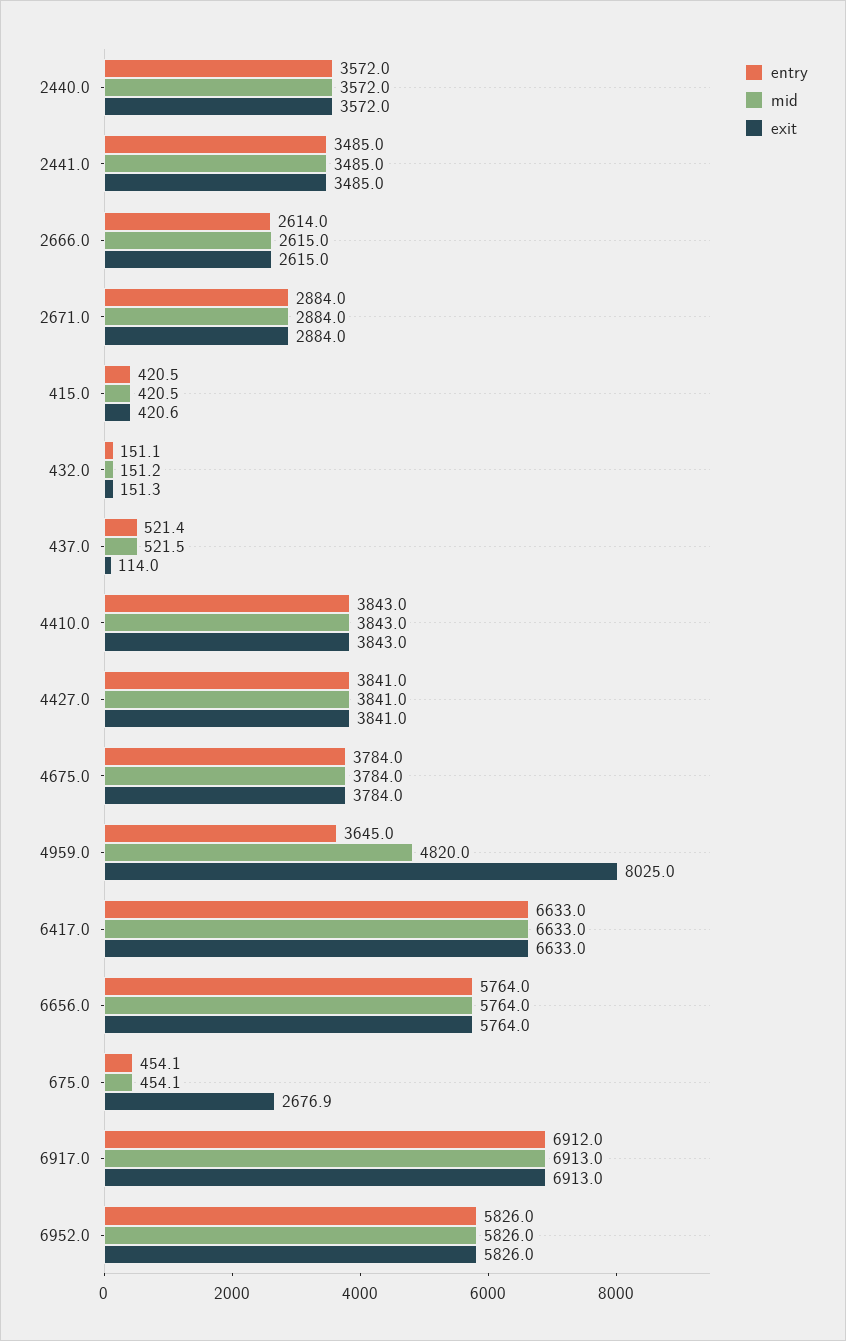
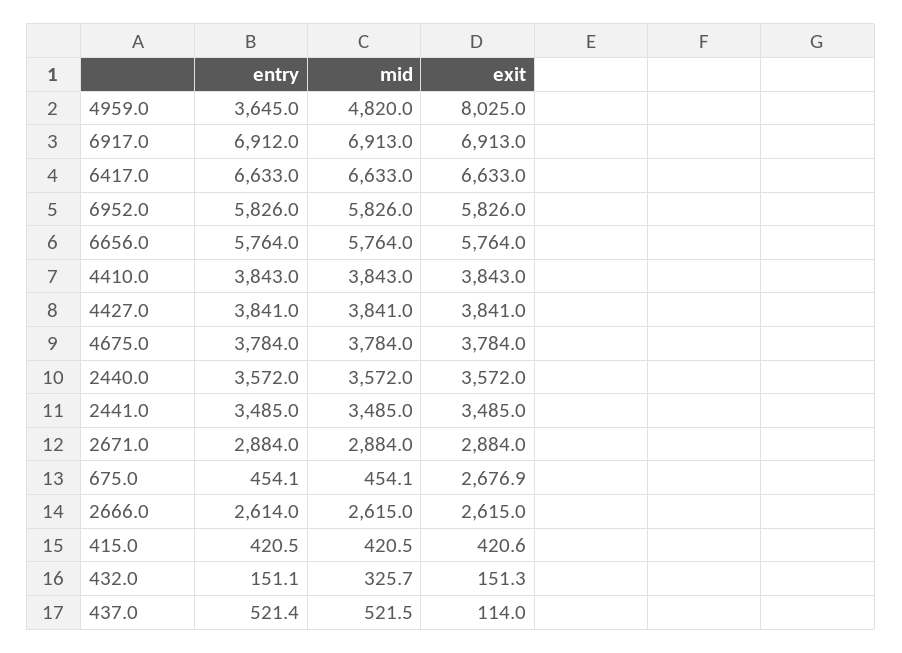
mid, 432.0: 151.2 -> 325.7

